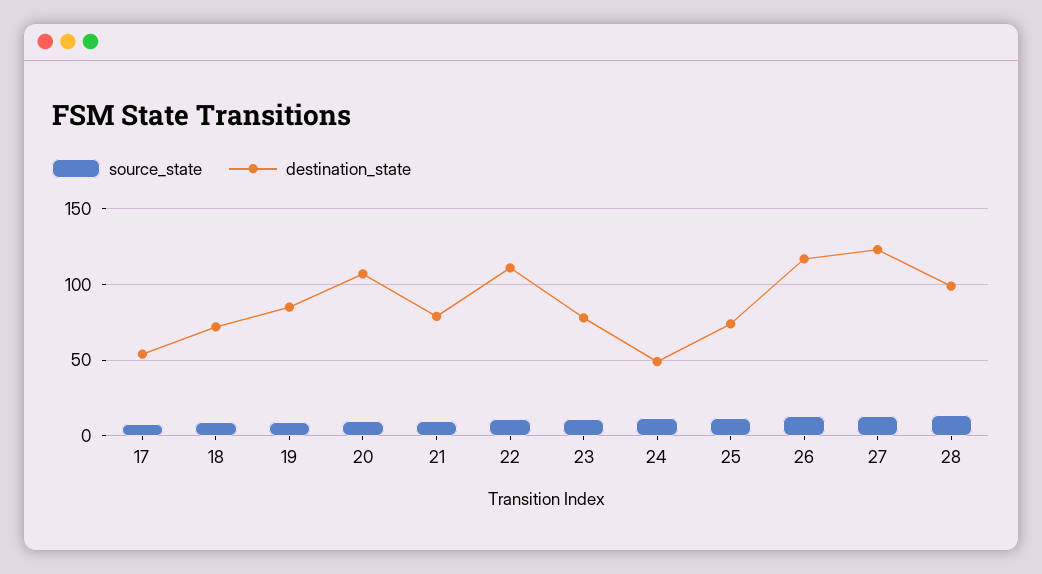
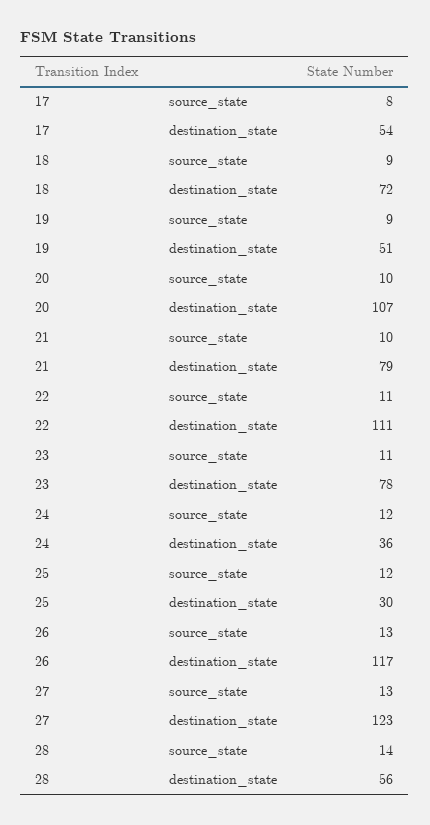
destination_state, 19: 85 -> 51
destination_state, 24: 50 -> 36
destination_state, 25: 75 -> 30
destination_state, 28: 100 -> 56

